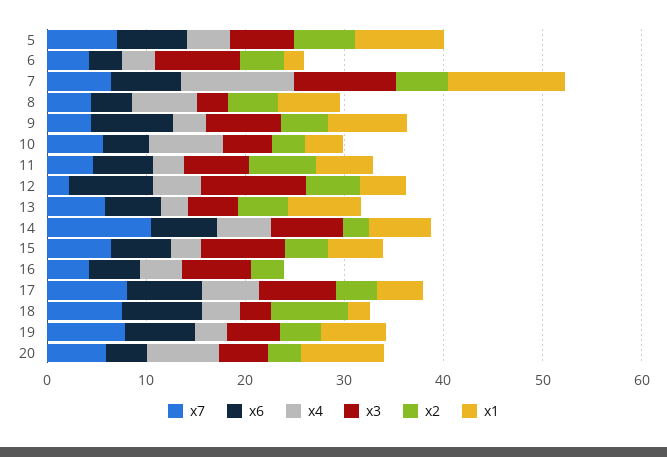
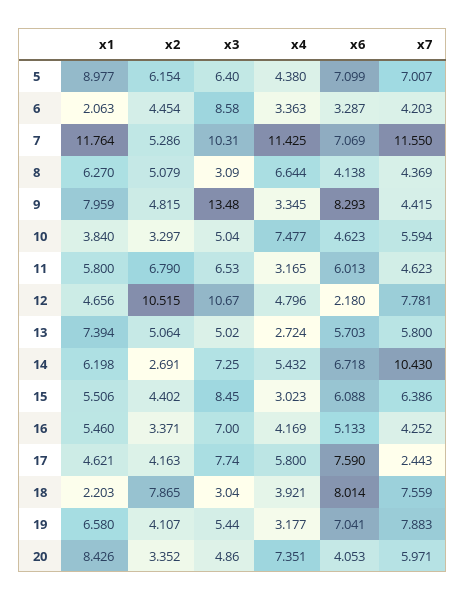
x7, 7: 6 -> 11.55
x3, 9: 8 -> 13.48
x7, 12: 2 -> 7.781
x6, 12: 8 -> 2.18
x2, 12: 6 -> 10.515
x1, 16: 0 -> 5.46
x7, 17: 8 -> 2.443

